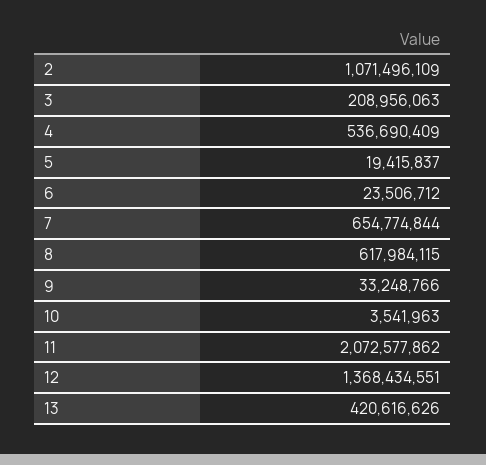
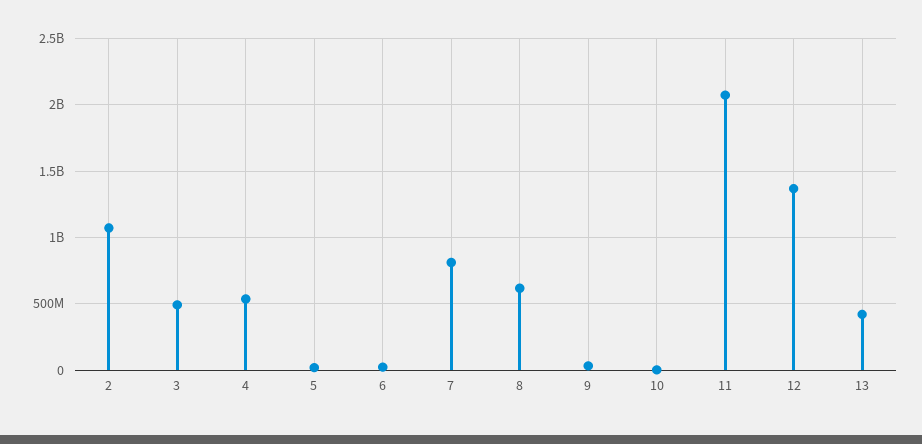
3: 208956063 -> 500000000
7: 654774844 -> 800000000

